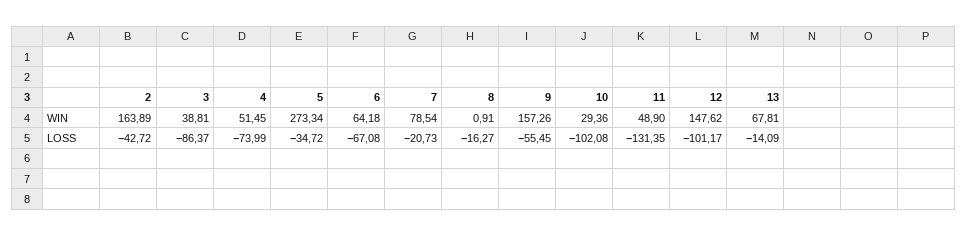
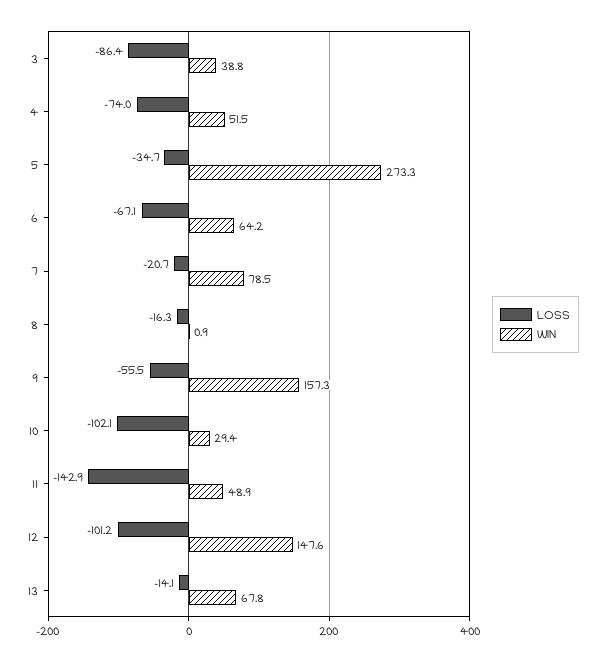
WIN, 2: 163.89 -> none
LOSS, 2: -42.72 -> none
LOSS, 11: -131.35 -> -142.9

